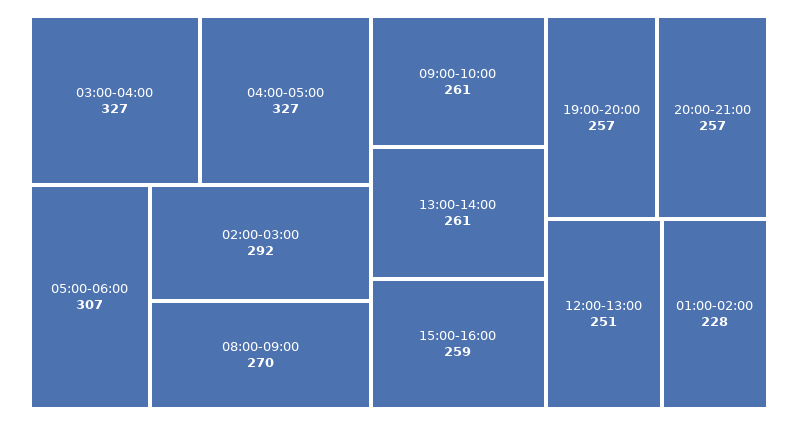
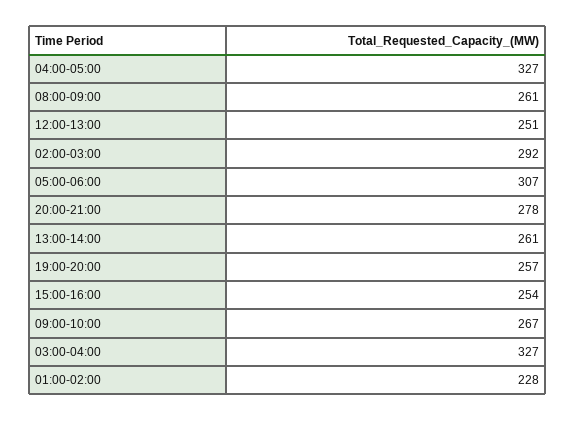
08:00-09:00: 270 -> 261
09:00-10:00: 261 -> 267
15:00-16:00: 259 -> 254
20:00-21:00: 257 -> 278

